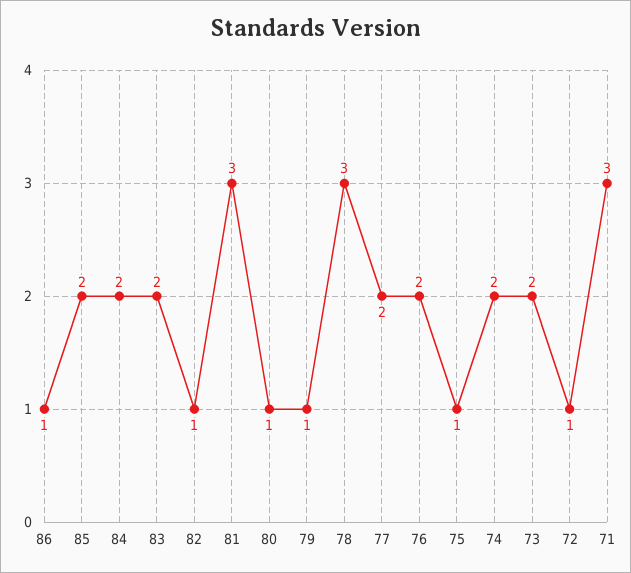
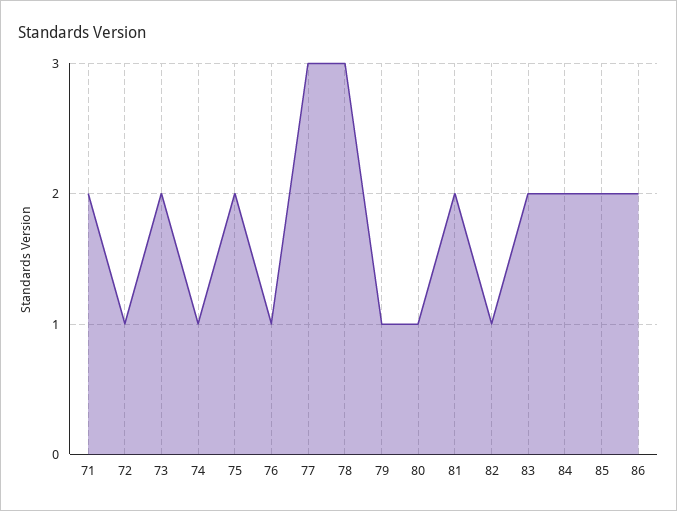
86: 1 -> 2
81: 3 -> 2
77: 2 -> 3
76: 2 -> 1
75: 1 -> 2
74: 2 -> 1
71: 3 -> 2

